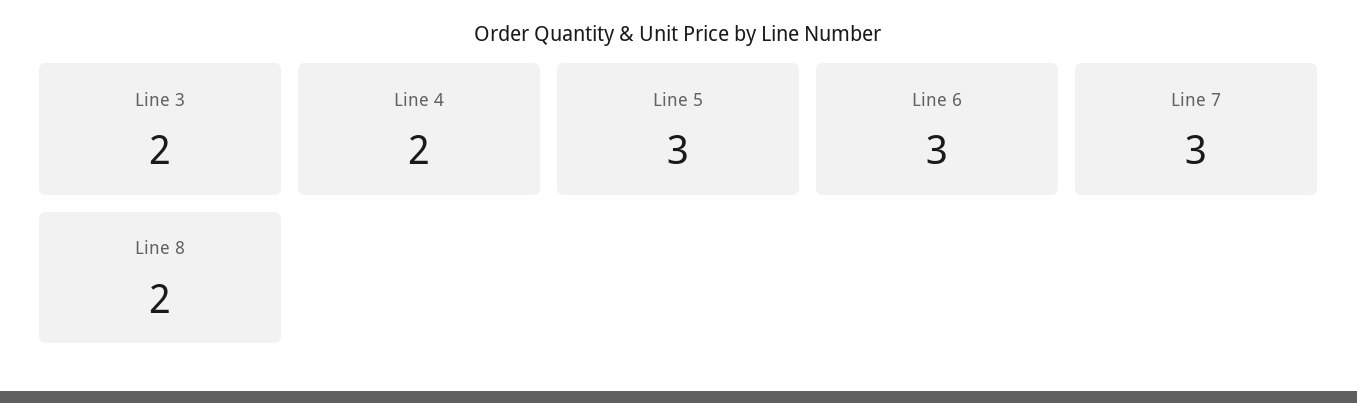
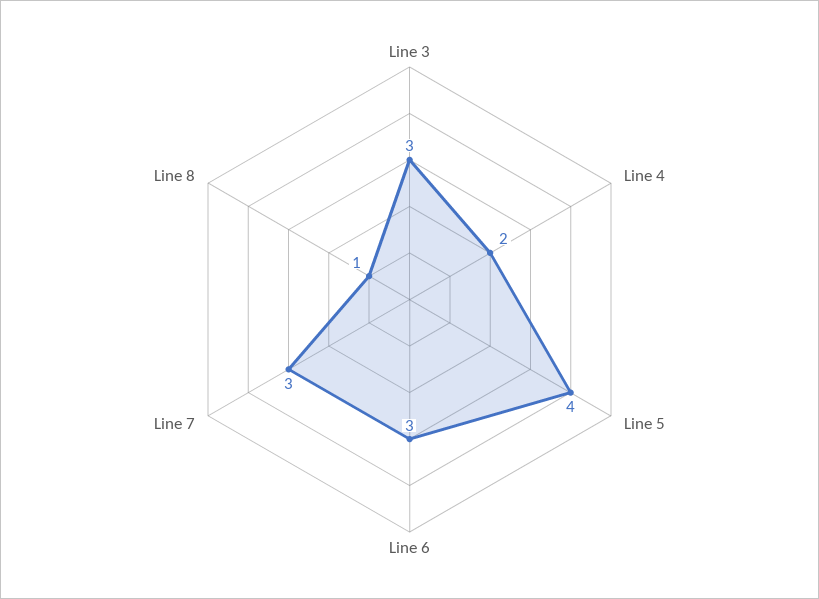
Line 3: 2 -> 3
Line 5: 3 -> 4
Line 8: 2 -> 1

